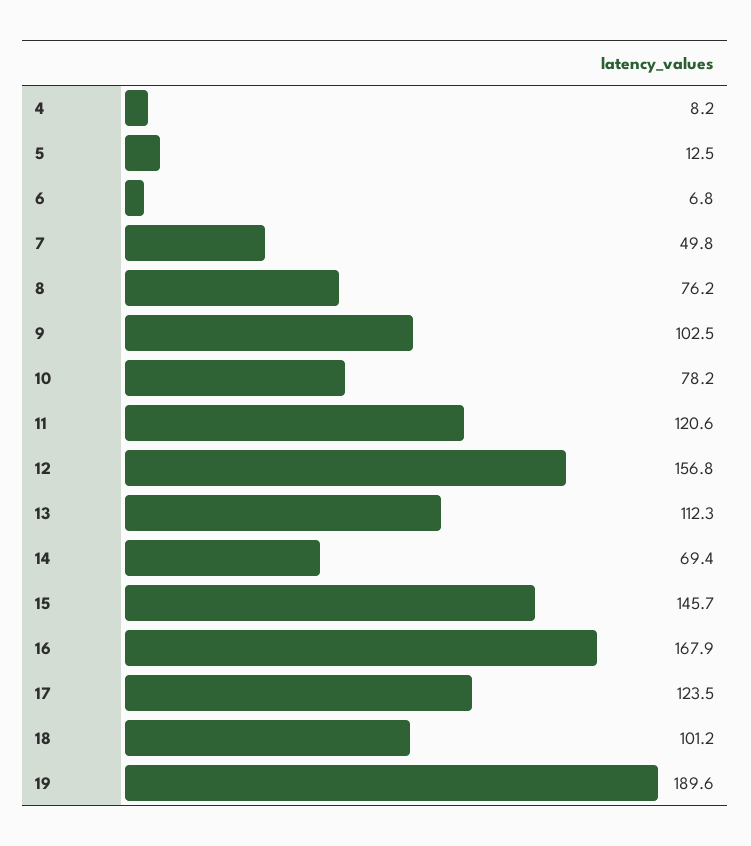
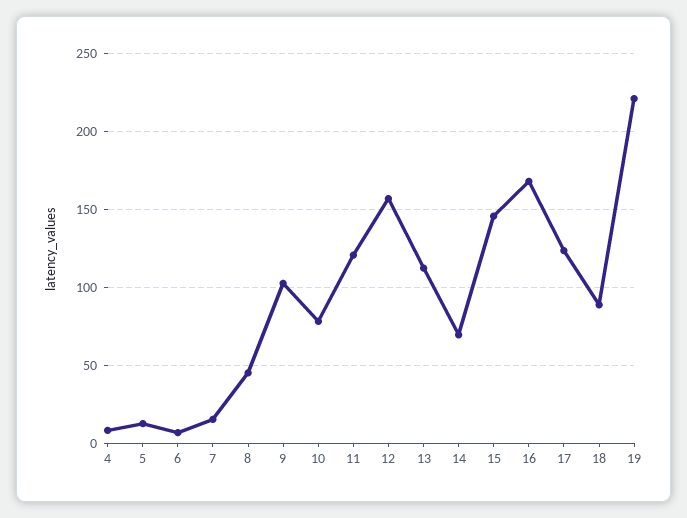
7: 49.8 -> 15
8: 76.2 -> 45
18: 101.2 -> 90
19: 189.6 -> 220

